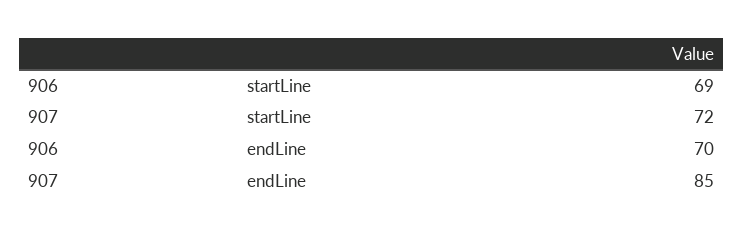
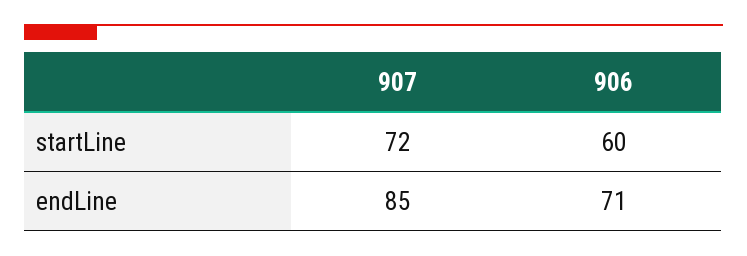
906, startLine: 69 -> 60
906, endLine: 70 -> 71

